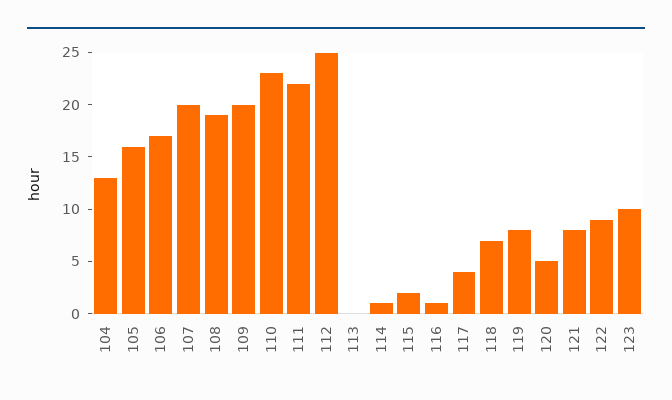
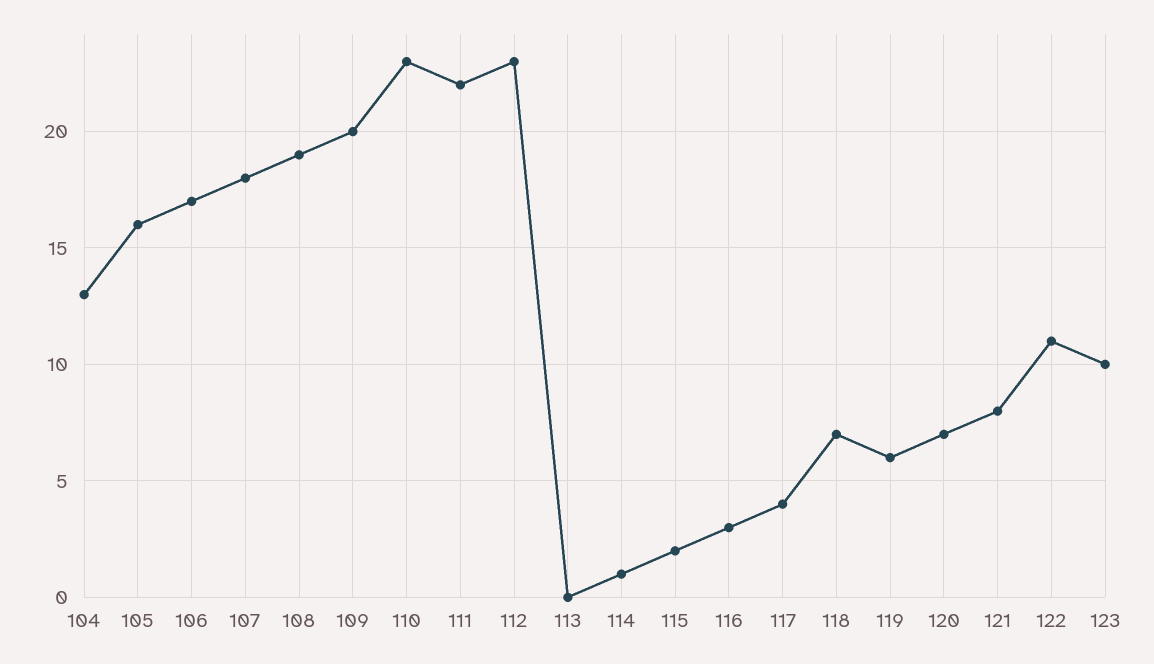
107: 20 -> 18
112: 25 -> 23
116: 1 -> 3
119: 8 -> 6
120: 5 -> 7
122: 9 -> 11

